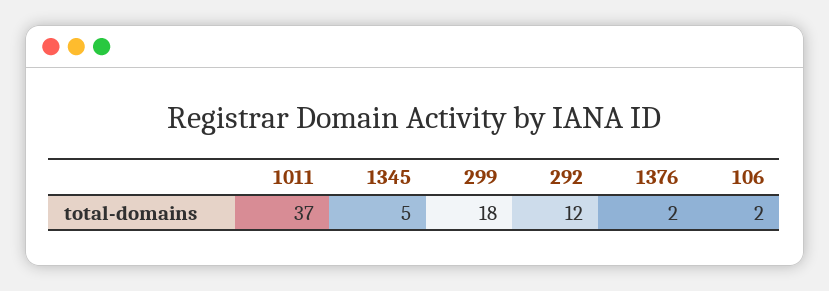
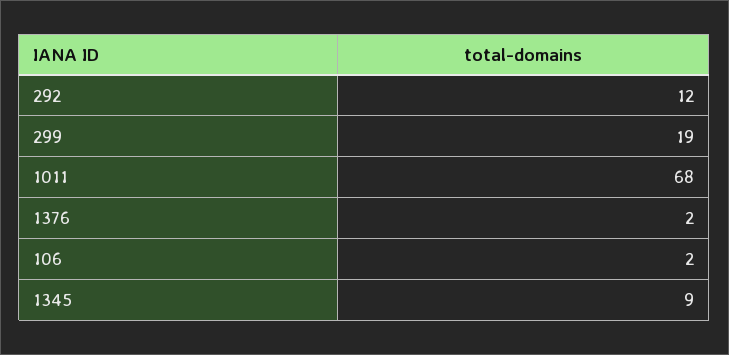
1011: 37 -> 68
1345: 5 -> 9
299: 18 -> 19

